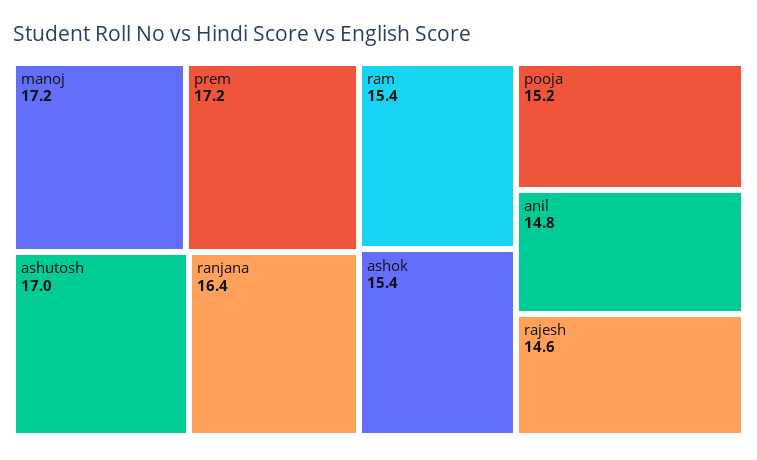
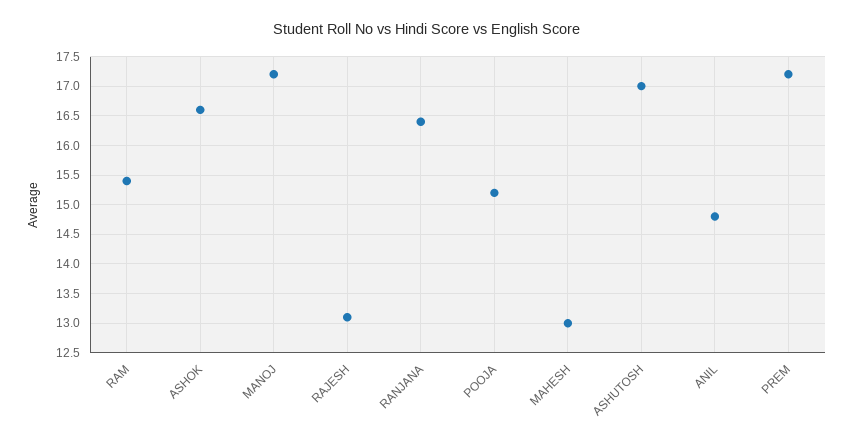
ashok: 15.4 -> 16.5
rajesh: 14.6 -> 13
MAHESH: none -> 13

